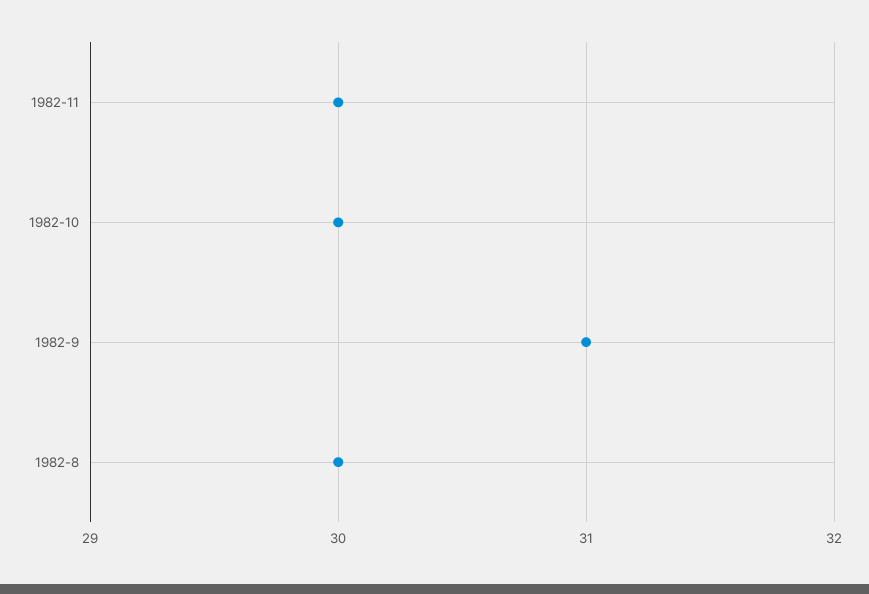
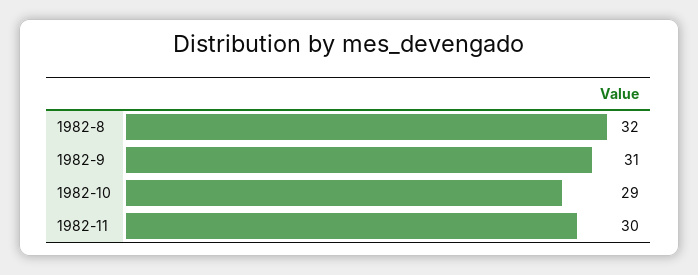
1982-10: 30 -> 29
1982-8: 30 -> 32

